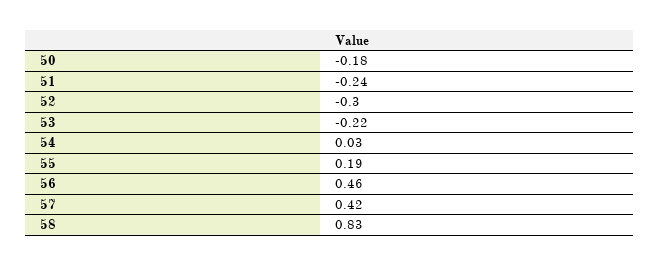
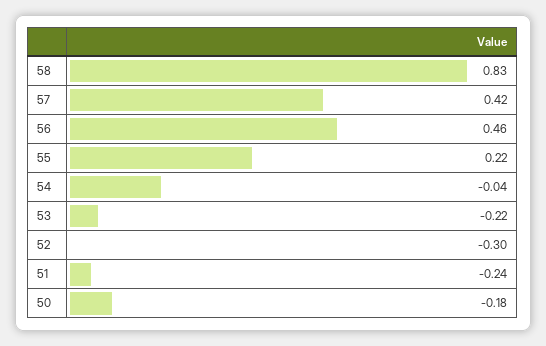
54: 0.03 -> -0.04
55: 0.19 -> 0.22

